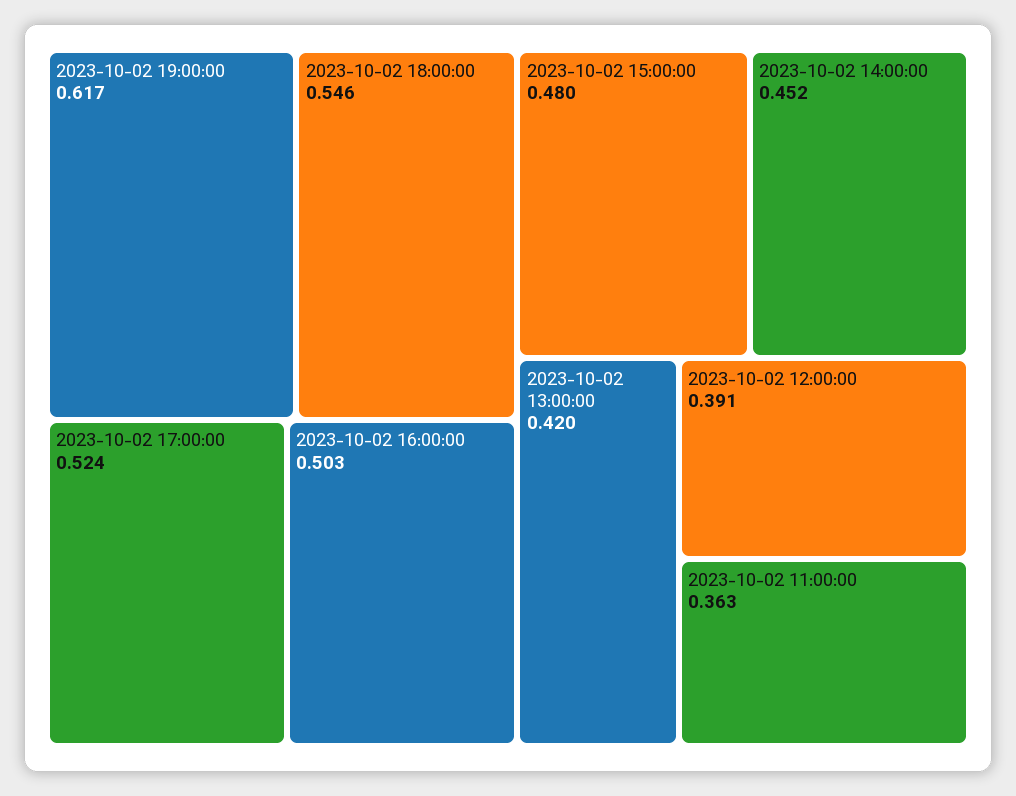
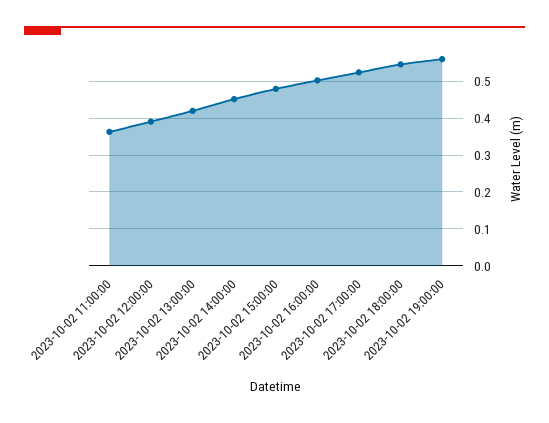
2023-10-02 19:00:00: 0.617 -> 0.56

